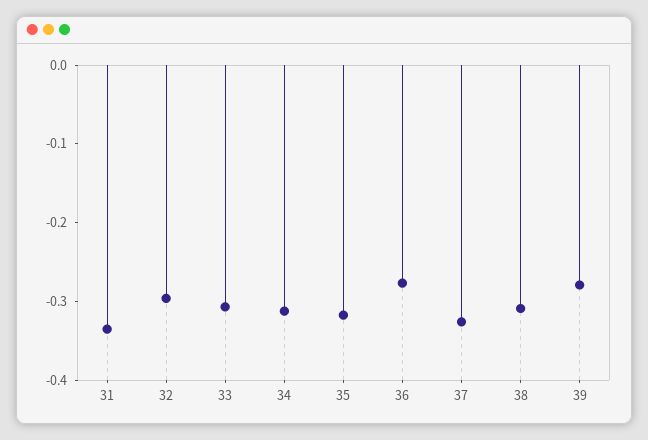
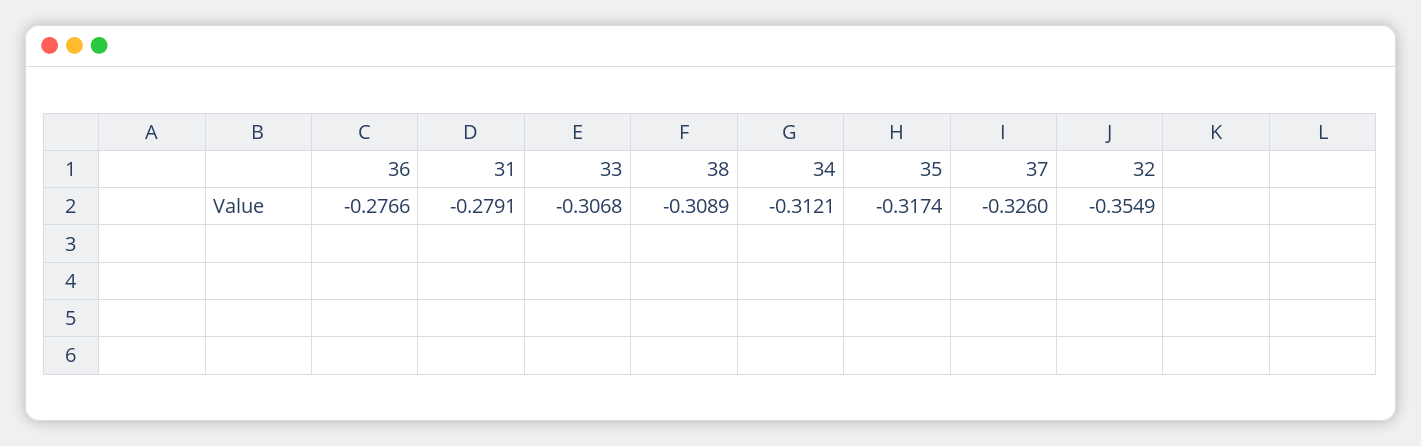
31: -0.34 -> -0.2791
32: -0.3 -> -0.3549
39: -0.28 -> none

